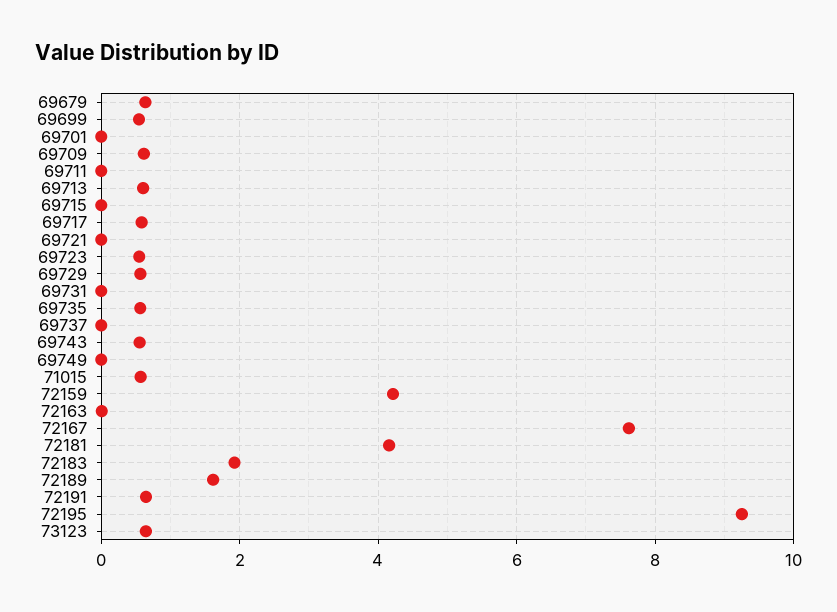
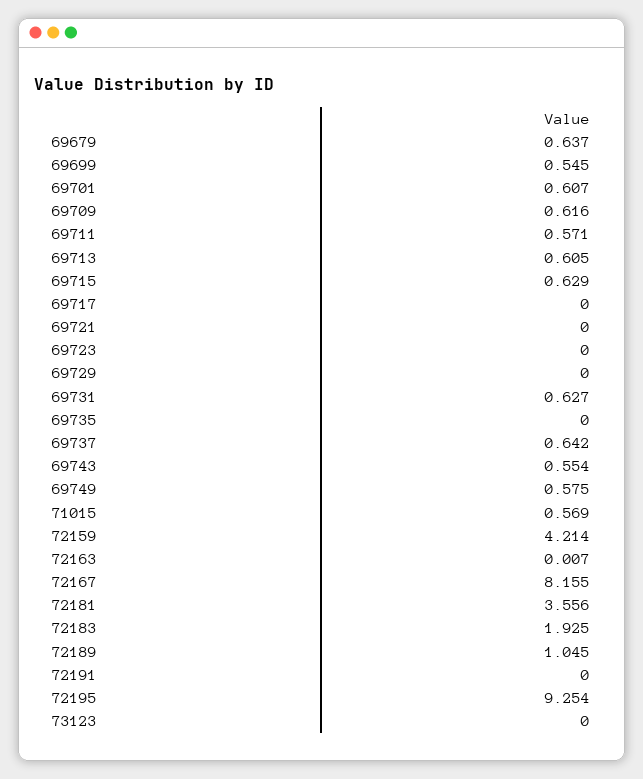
69701: 0 -> 0.607
69711: 0 -> 0.571
69715: 0 -> 0.629
69717: 0.6 -> 0
69723: 0.6 -> 0
69729: 0.6 -> 0
69731: 0 -> 0.627
69735: 0.6 -> 0
69737: 0 -> 0.642
69749: 0 -> 0.575
72167: 7.6 -> 8.155
72181: 4.2 -> 3.556
72189: 1.6 -> 1.045
72191: 0.6 -> 0
73123: 0.6 -> 0

